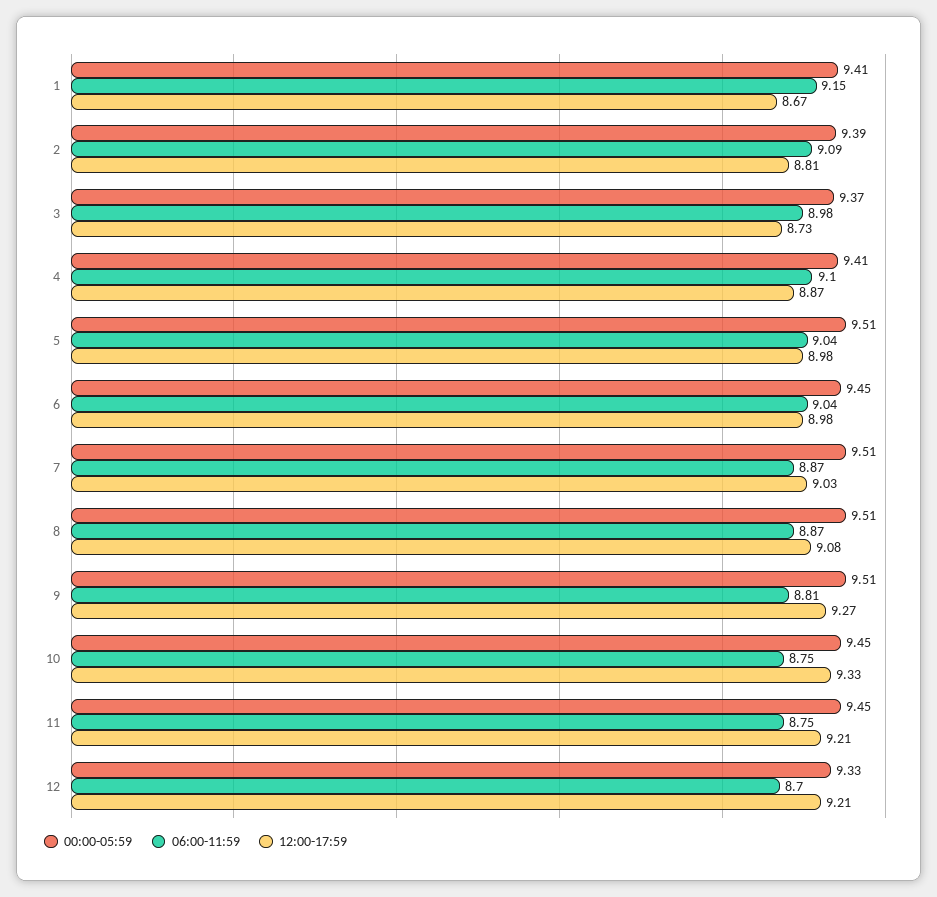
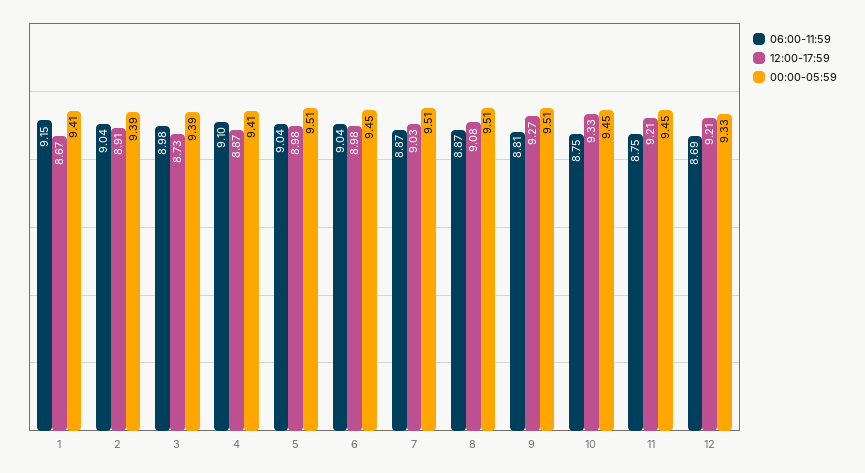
06:00-11:59, 2: 9.09 -> 9.04
12:00-17:59, 2: 8.81 -> 8.91
00:00-05:59, 3: 9.37 -> 9.39
06:00-11:59, 12: 8.7 -> 8.69

